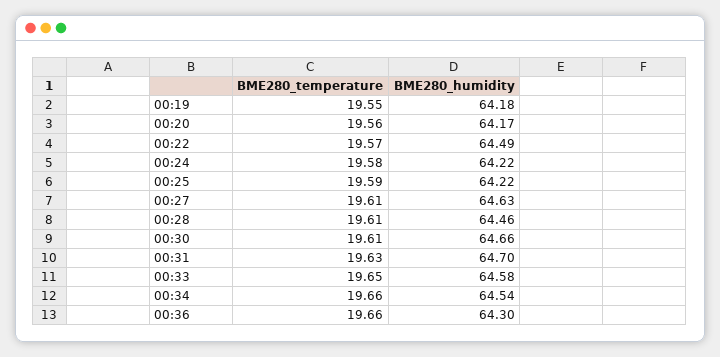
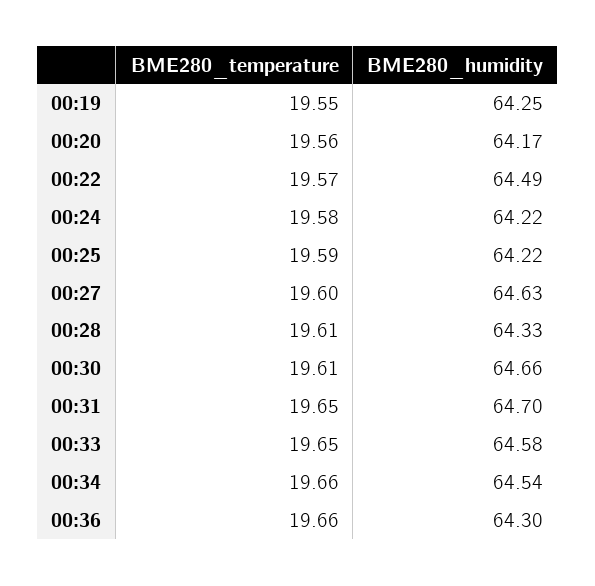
BME280_humidity, 00:19: 64.18 -> 64.25
BME280_temperature, 00:27: 19.61 -> 19.6
BME280_humidity, 00:28: 64.46 -> 64.33
BME280_temperature, 00:31: 19.63 -> 19.65

